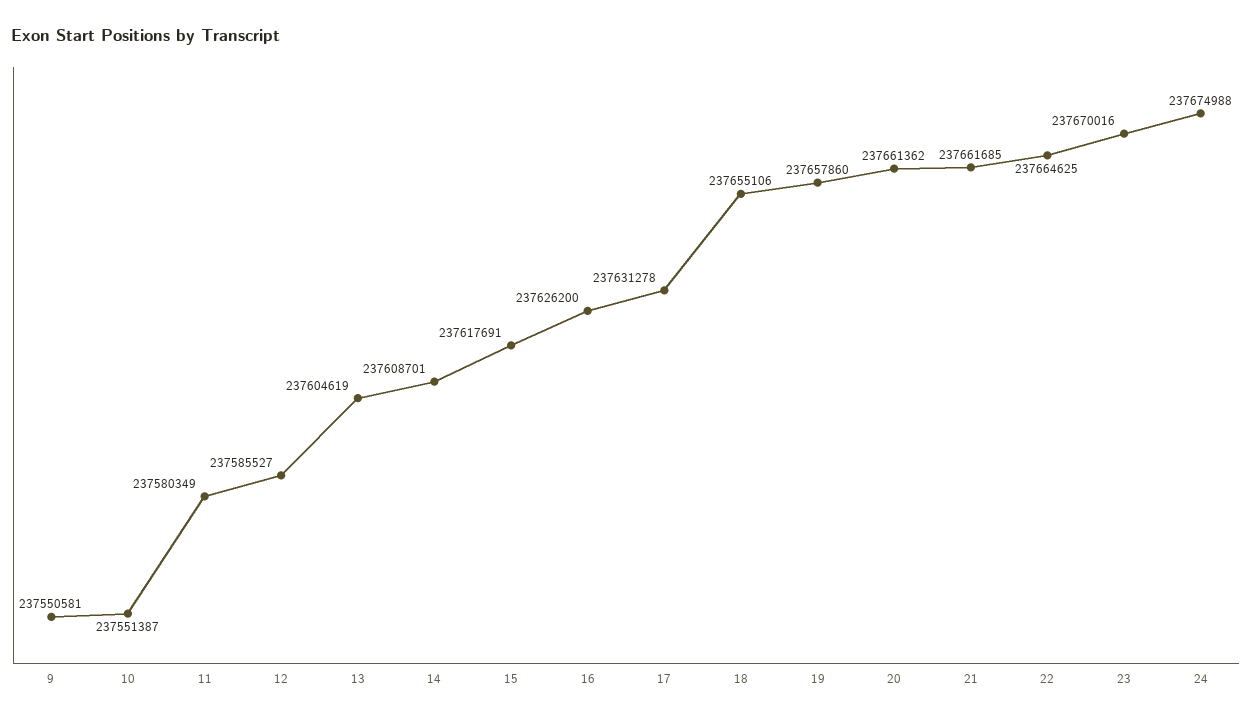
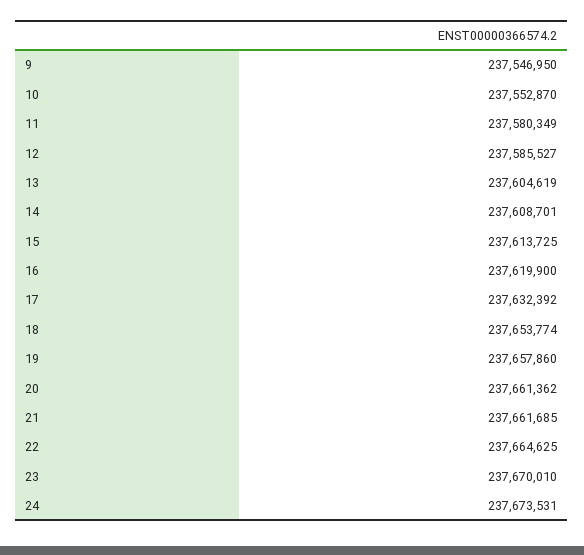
9: 237550581 -> 237546950
10: 237551387 -> 237552870
15: 237617691 -> 237613725
16: 237626200 -> 237619900
17: 237631278 -> 237632392
18: 237655106 -> 237653774
23: 237670016 -> 237670010
24: 237674988 -> 237673531

